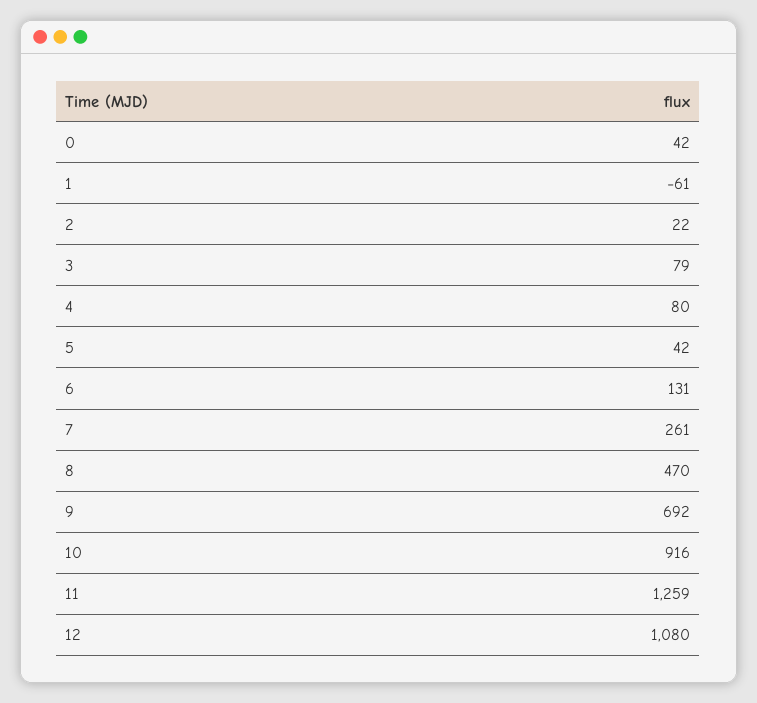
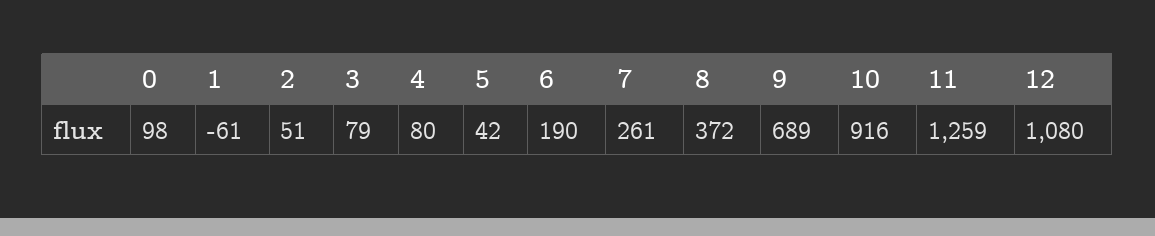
0: 42 -> 98
2: 22 -> 51
6: 131 -> 190
8: 470 -> 372
9: 692 -> 689

